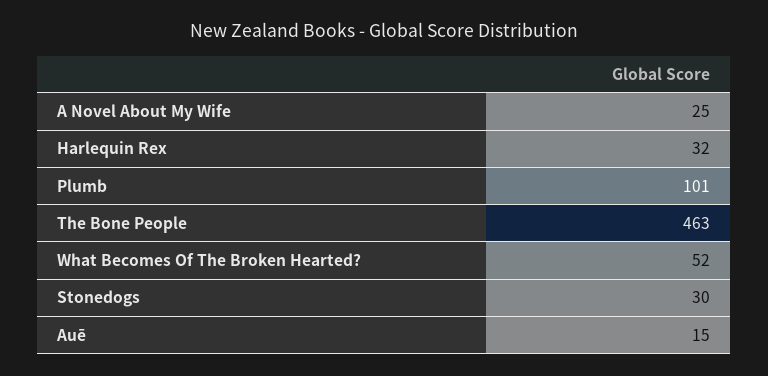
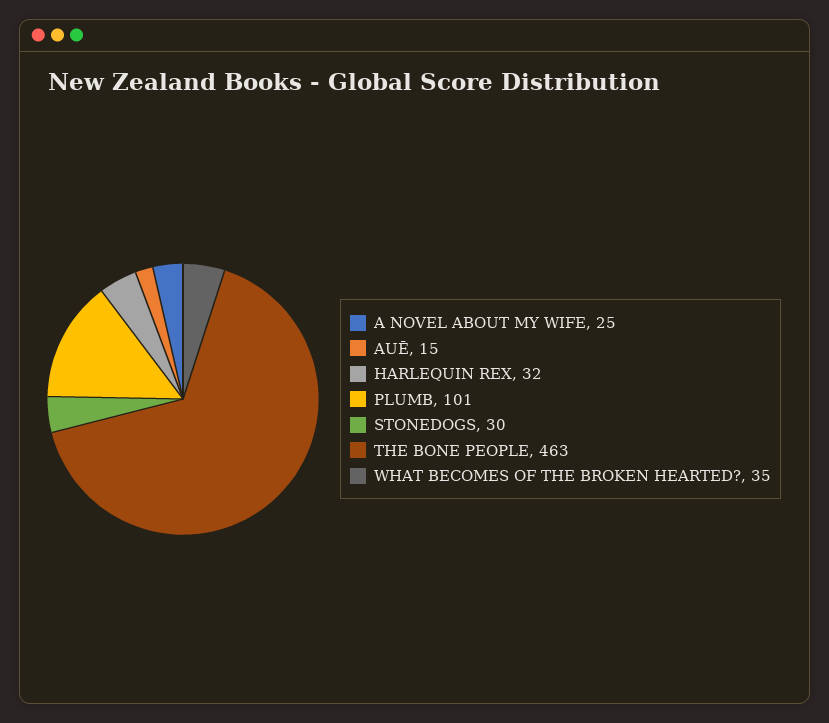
What Becomes Of The Broken Hearted?: 52 -> 35

